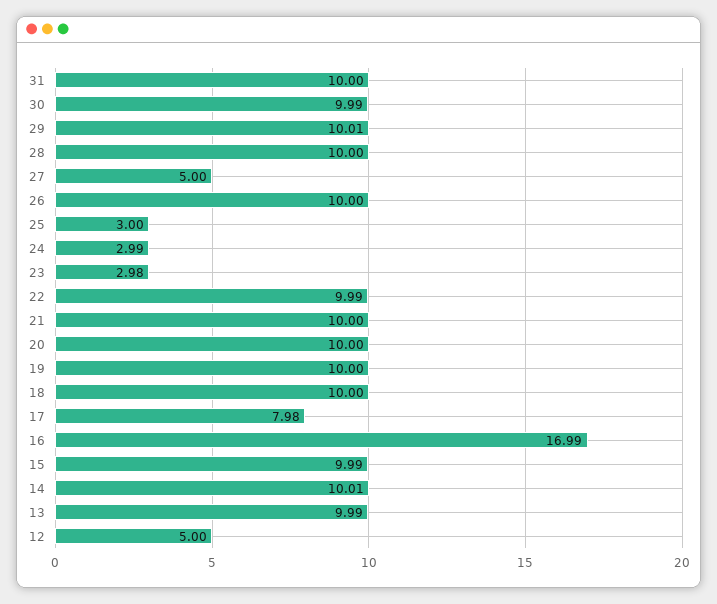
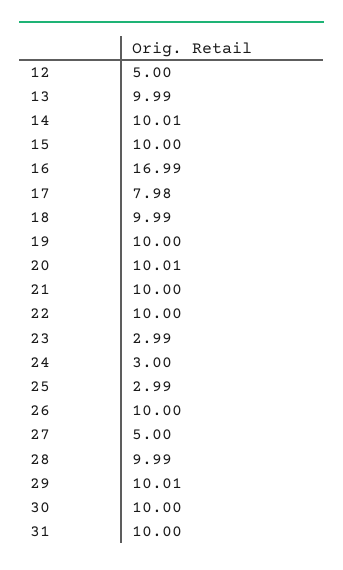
30: 9.99 -> 10
28: 10 -> 9.99
25: 3 -> 2.99
24: 2.99 -> 3
23: 2.98 -> 2.99
22: 9.99 -> 10
20: 10 -> 10.01
18: 10 -> 9.99
15: 9.99 -> 10

